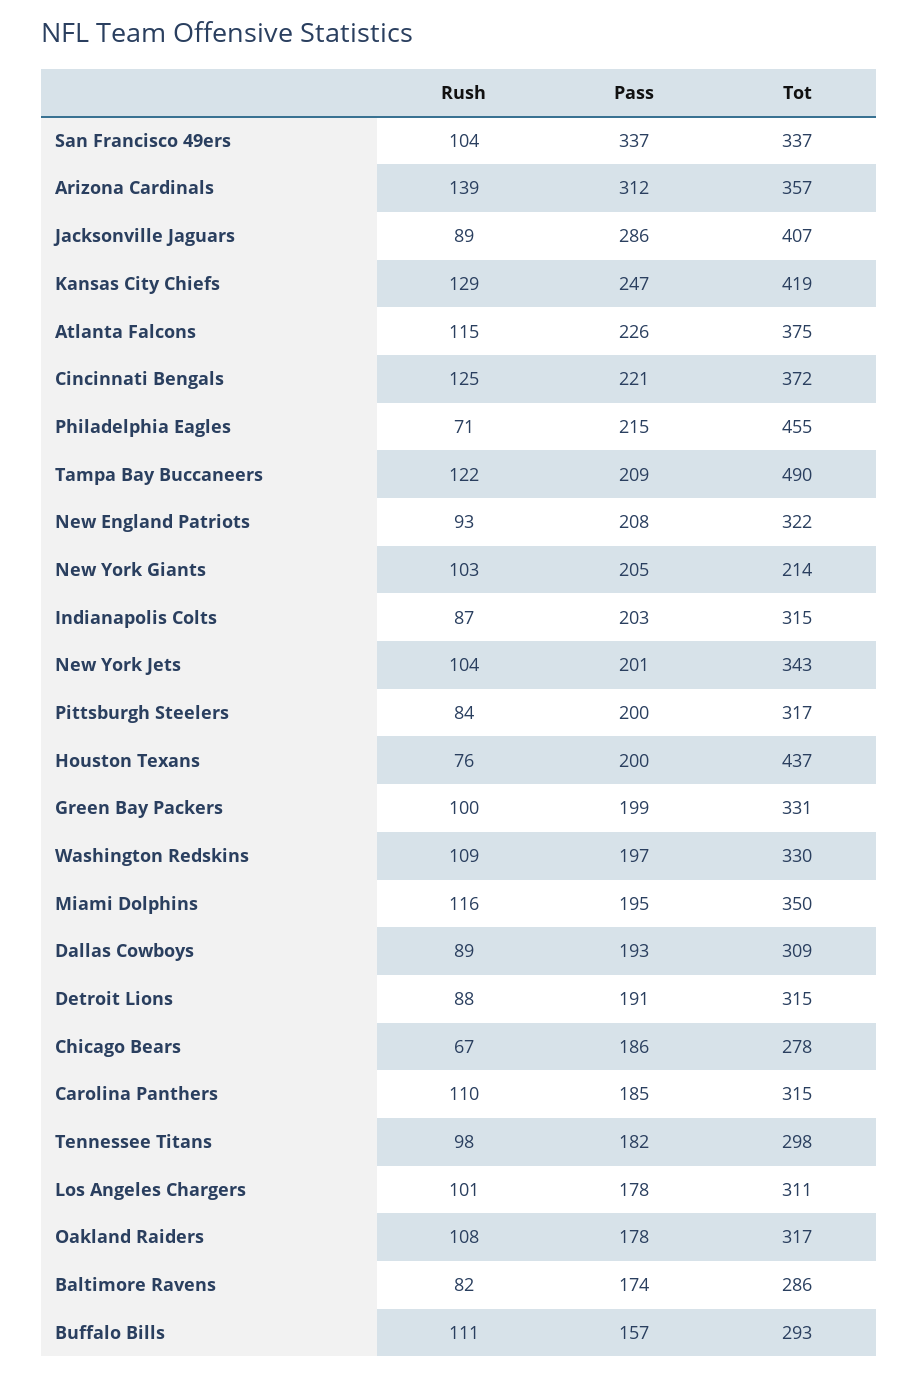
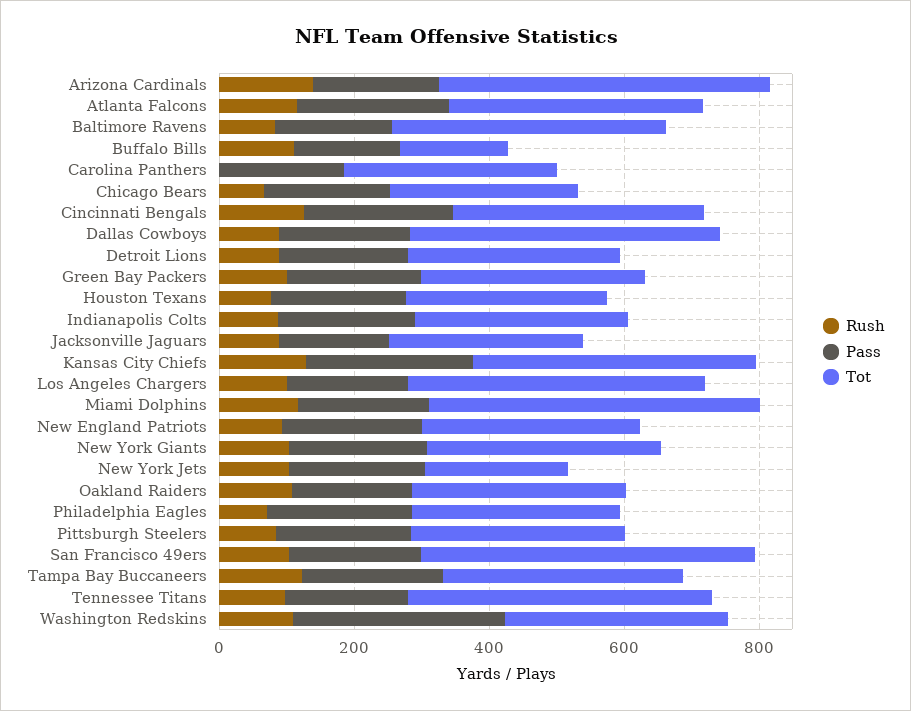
Pass, San Francisco 49ers: 337 -> 200
Tot, San Francisco 49ers: 337 -> 500
Pass, Arizona Cardinals: 312 -> 200
Tot, Arizona Cardinals: 357 -> 500
Pass, Jacksonville Jaguars: 286 -> 150
Tot, Jacksonville Jaguars: 407 -> 300
Tot, Philadelphia Eagles: 455 -> 300
Tot, Tampa Bay Buccaneers: 490 -> 350
Tot, New York Giants: 214 -> 350
Tot, New York Jets: 343 -> 200
Tot, Houston Texans: 437 -> 300
Pass, Washington Redskins: 197 -> 300
Tot, Miami Dolphins: 350 -> 500
Tot, Dallas Cowboys: 309 -> 450
Rush, Carolina Panthers: 110 -> 0
Tot, Tennessee Titans: 298 -> 450
Tot, Los Angeles Chargers: 311 -> 450
Tot, Baltimore Ravens: 286 -> 400
Tot, Buffalo Bills: 293 -> 150

